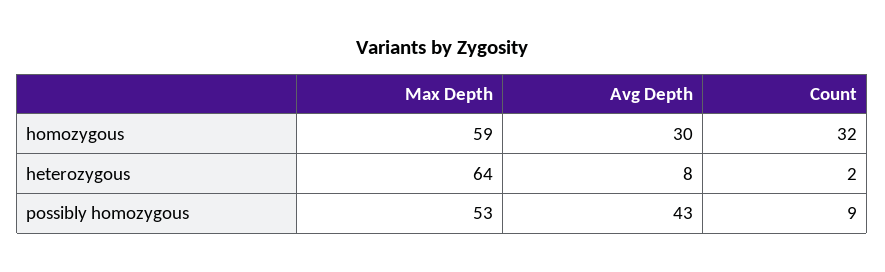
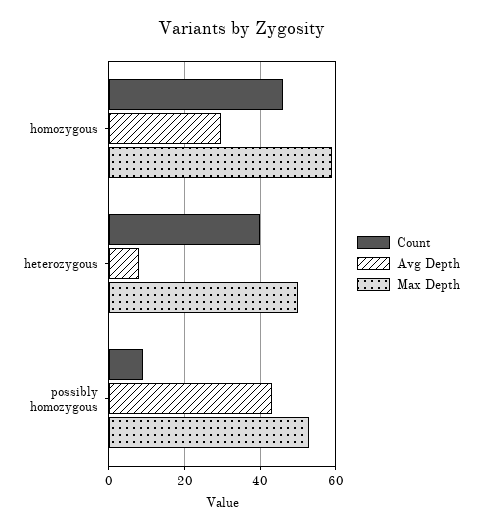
Count, homozygous: 32 -> 46
Max Depth, heterozygous: 64 -> 50
Count, heterozygous: 2 -> 40

